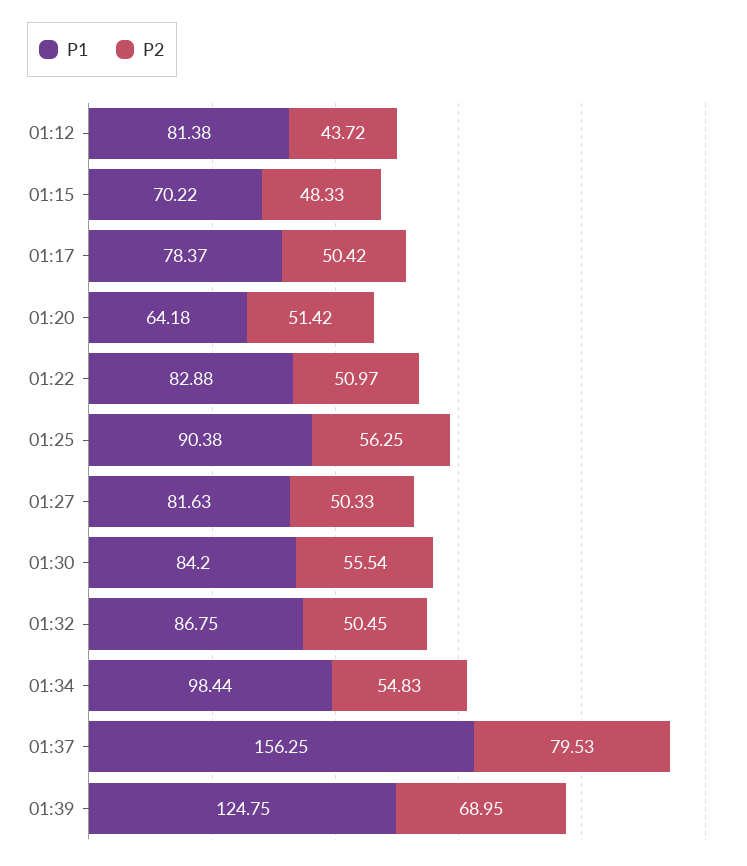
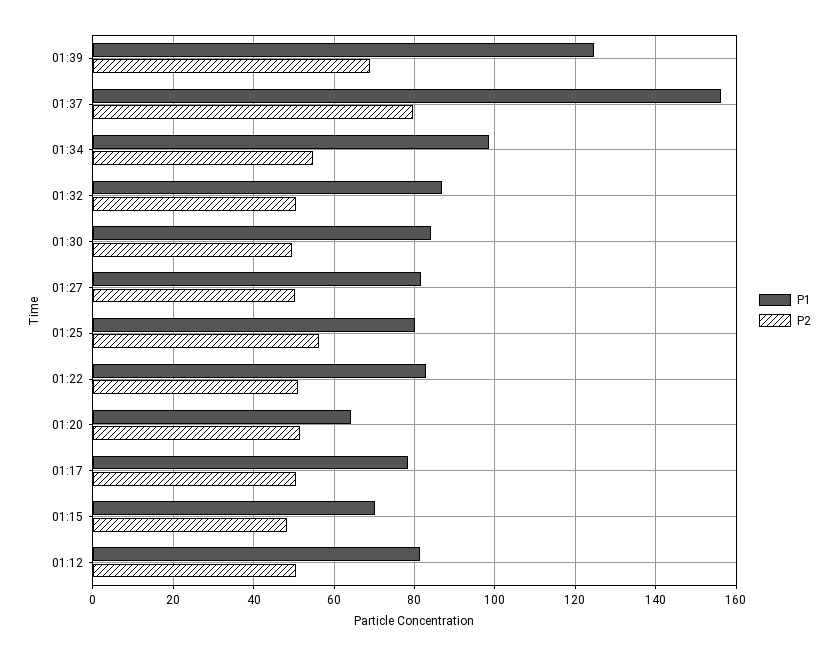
P2, 01:12: 43.72 -> 50
P1, 01:25: 90.38 -> 80
P2, 01:30: 55.54 -> 50

